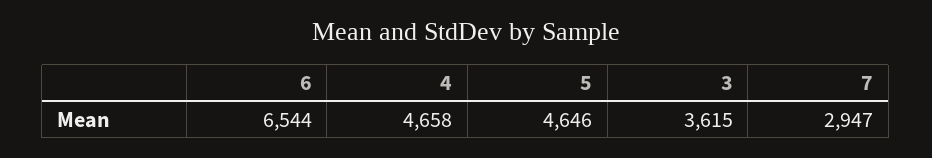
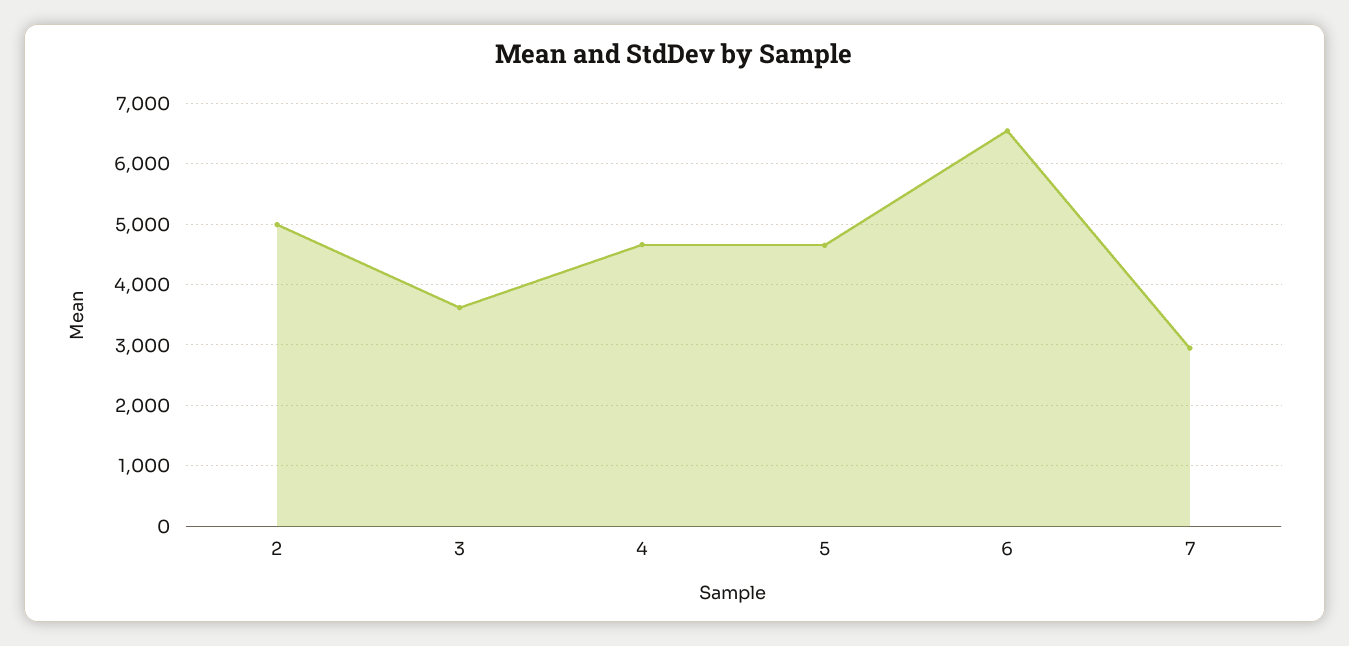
2: none -> 5000

